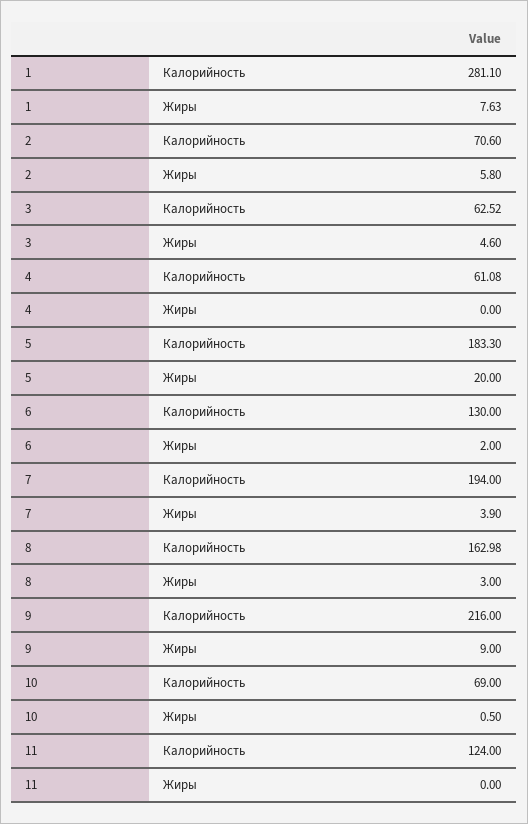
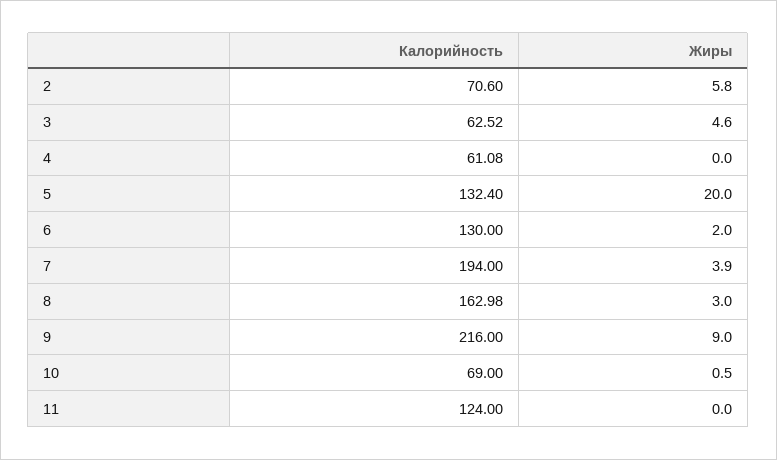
1, Калорийность: 281.1 -> none
1, Жиры: 7.63 -> none
5, Калорийность: 183.3 -> 132.4

